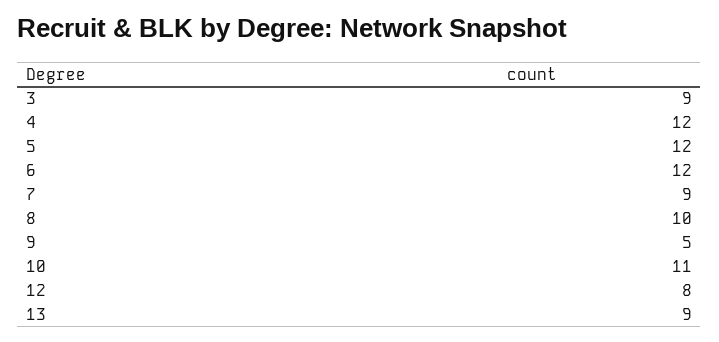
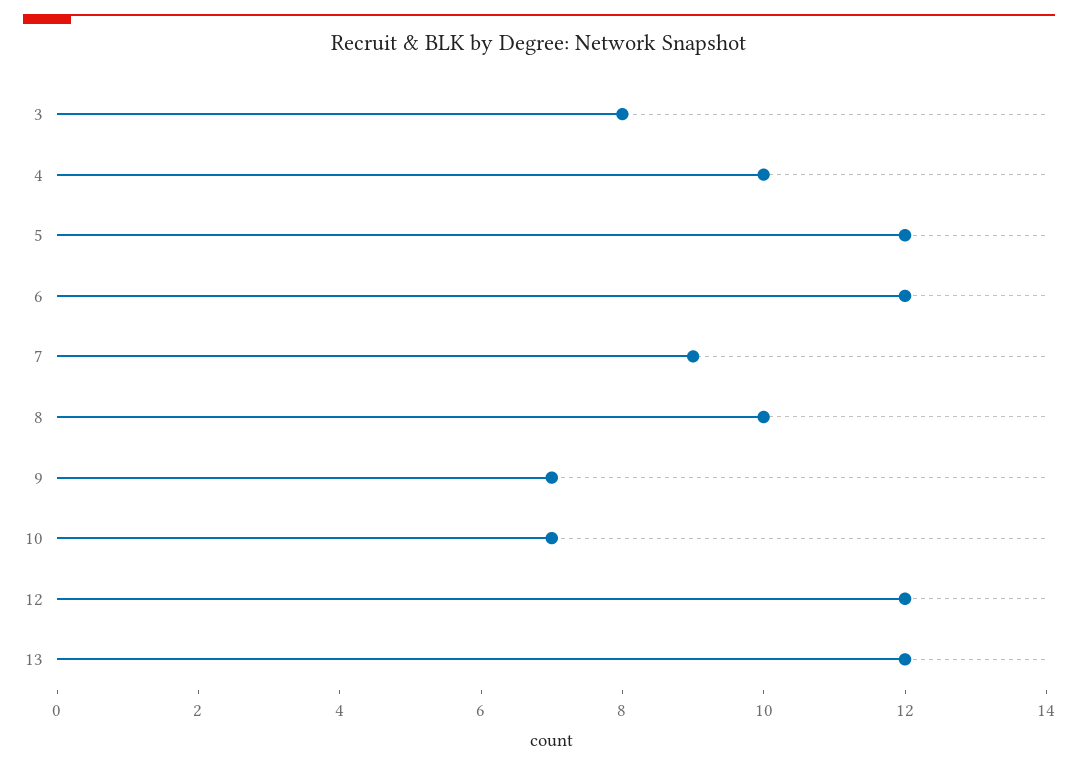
3: 9 -> 8
4: 12 -> 10
9: 5 -> 7
10: 11 -> 7
12: 8 -> 12
13: 9 -> 12

